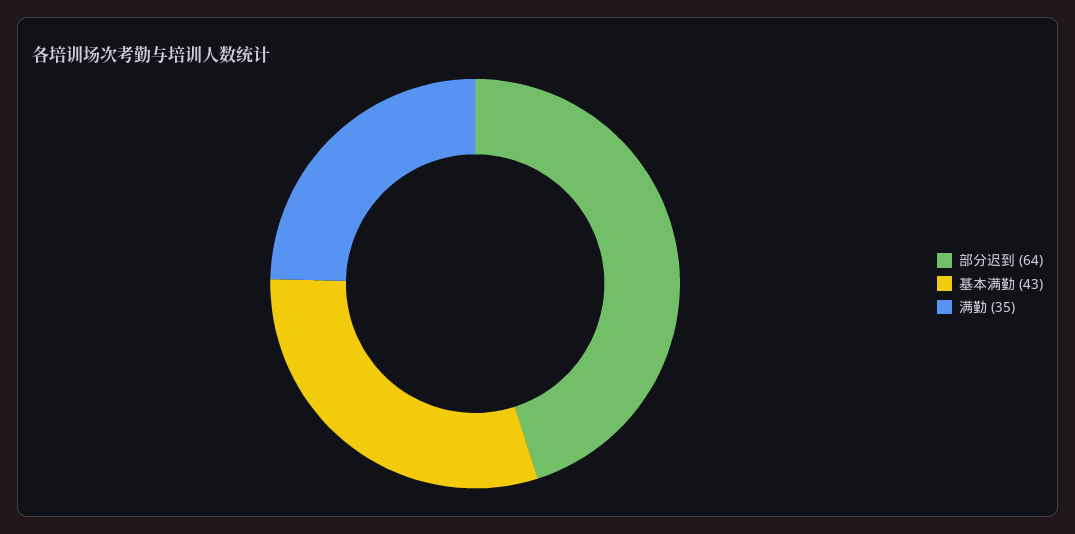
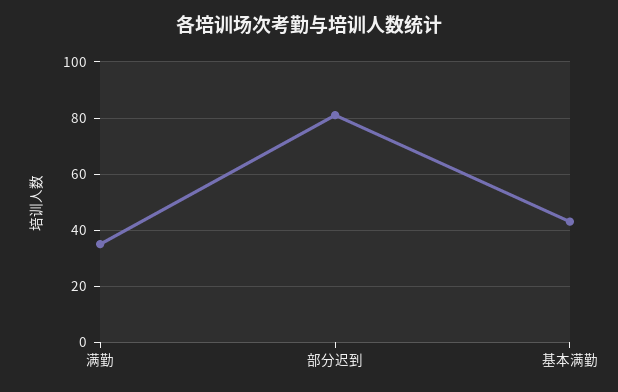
部分迟到: 64 -> 80

